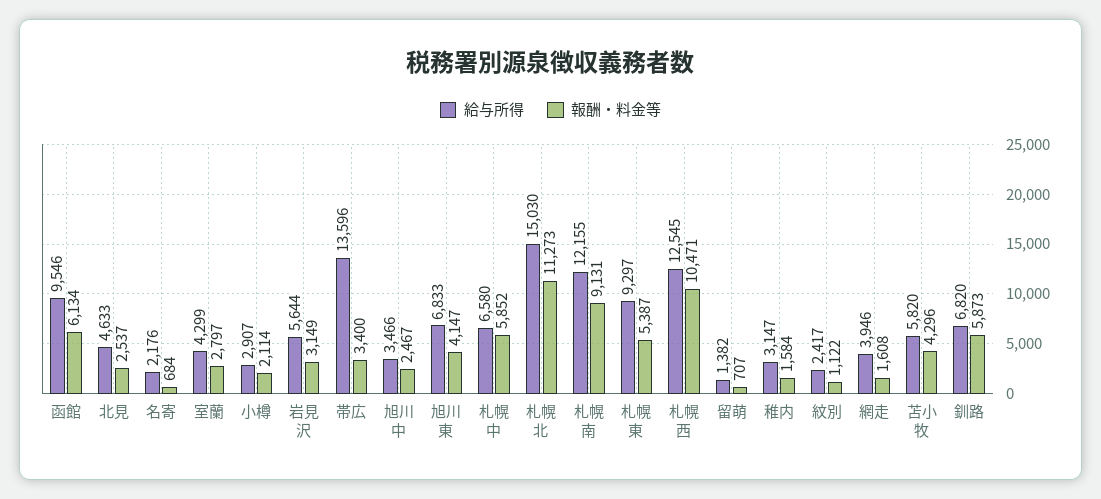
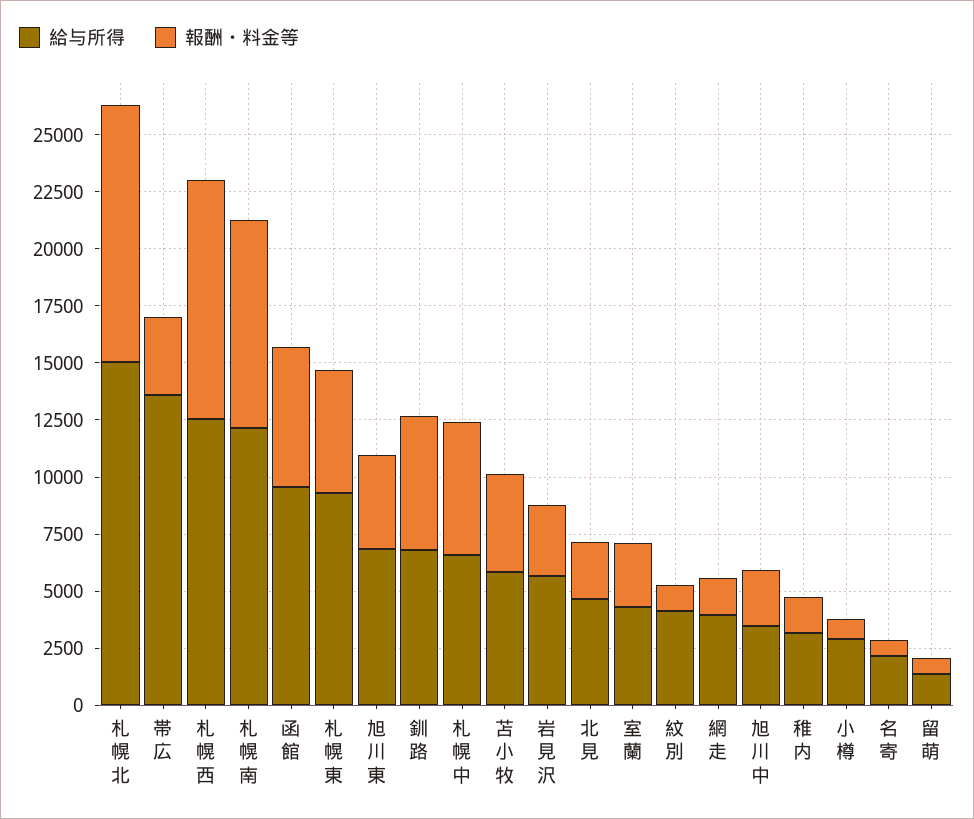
報酬・料金等, 小樽: 2114 -> 1000
給与所得, 紋別: 2417 -> 4000

